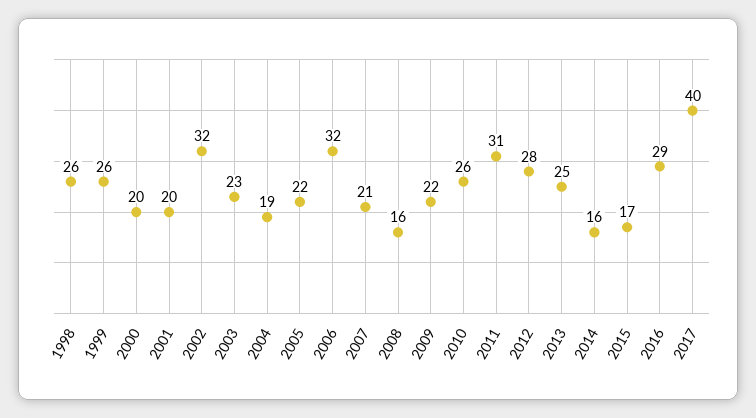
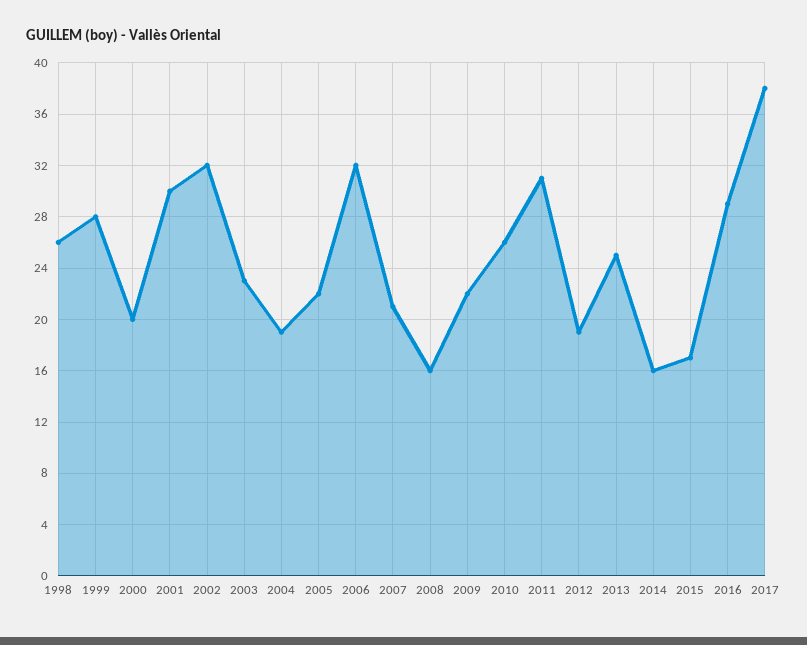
1999: 26 -> 28
2001: 20 -> 30
2012: 28 -> 19
2017: 40 -> 38

